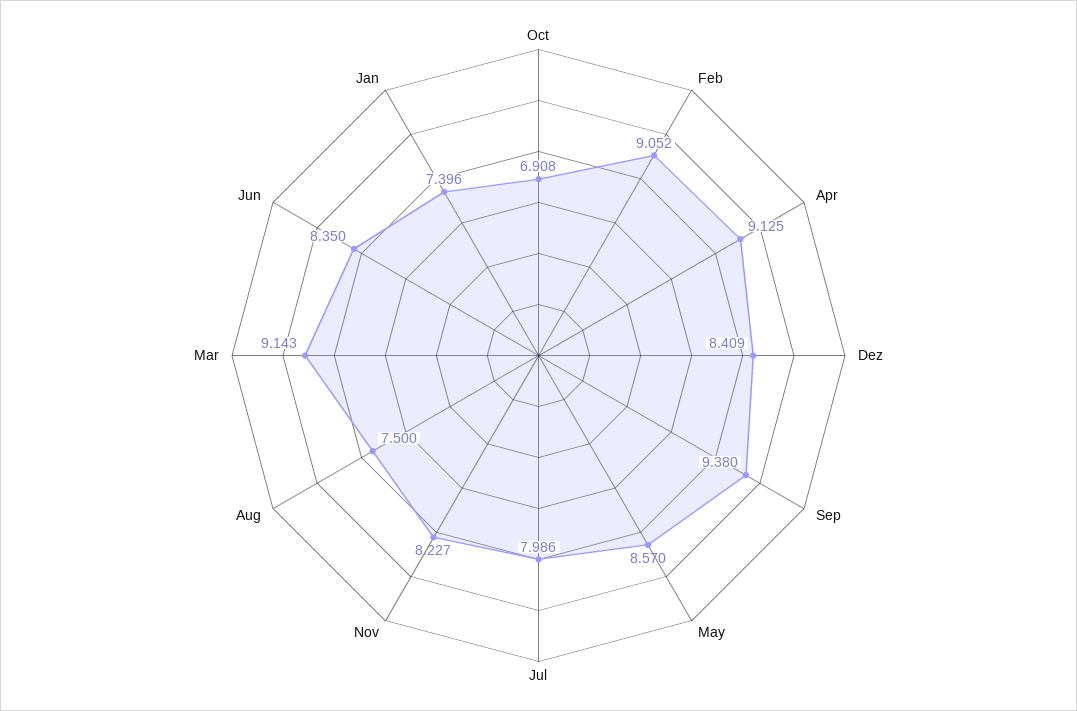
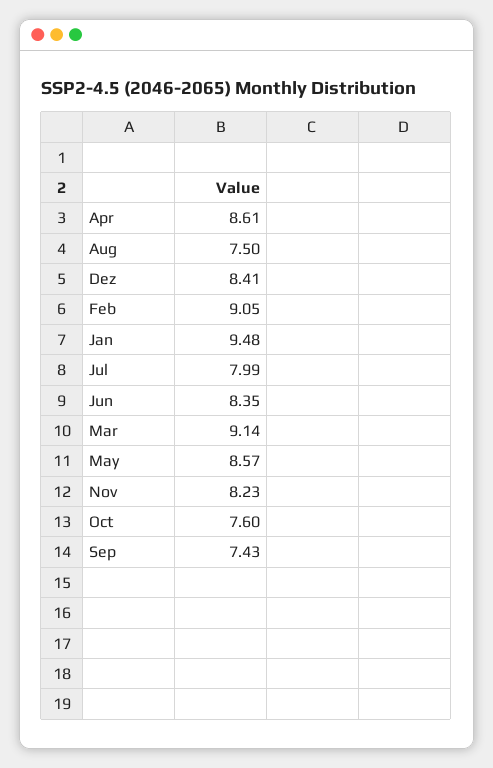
Oct: 6.908 -> 7.6
Apr: 9.125 -> 8.61
Sep: 9.38 -> 7.43
Jan: 7.396 -> 9.48

